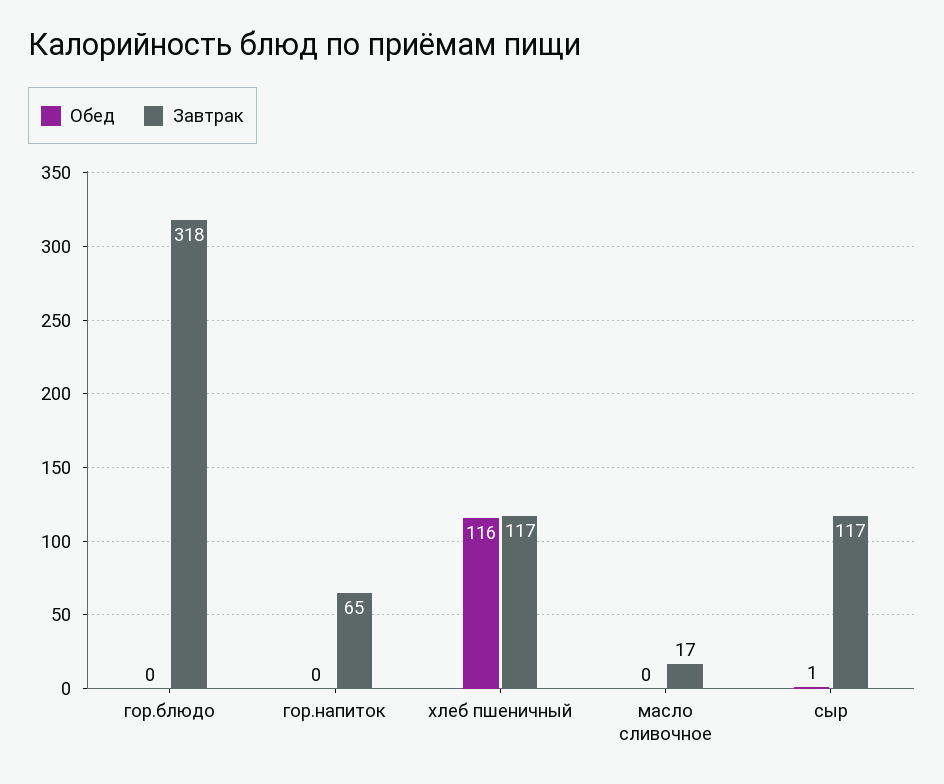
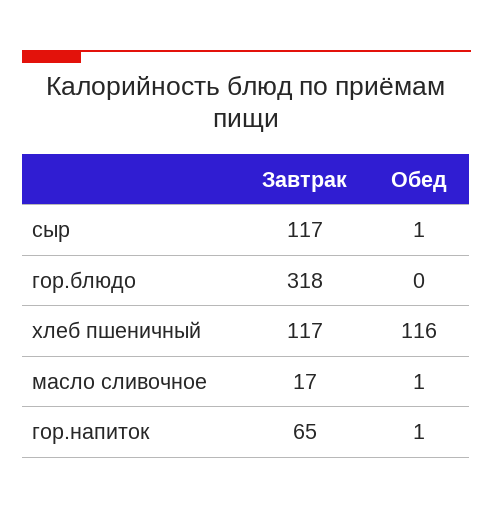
Обед, гор.напиток: 0 -> 1
Обед, масло сливочное: 0 -> 1

